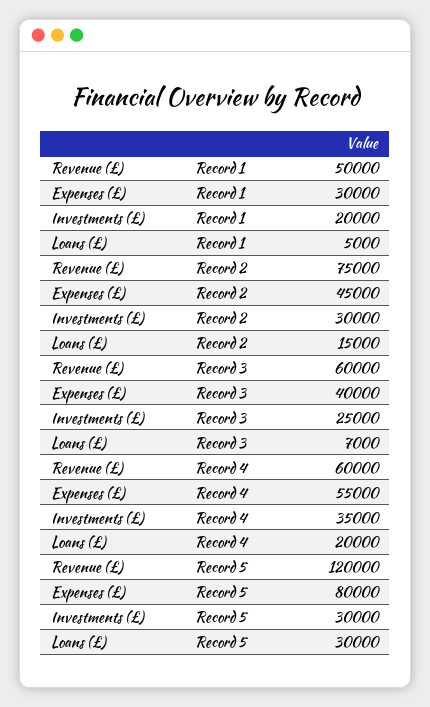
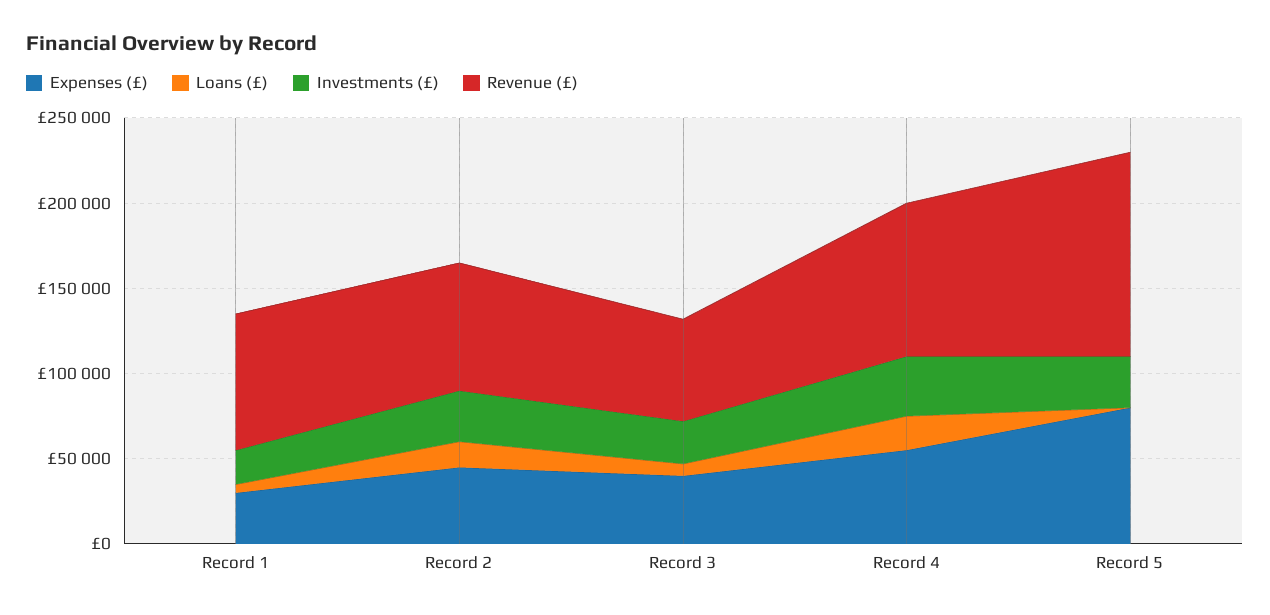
Revenue (£), Record 1: 50000 -> 80000
Revenue (£), Record 4: 60000 -> 90000
Loans (£), Record 5: 30000 -> 0

